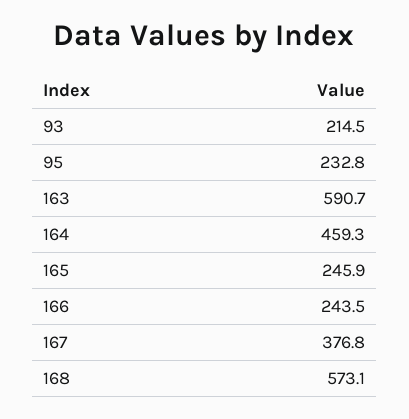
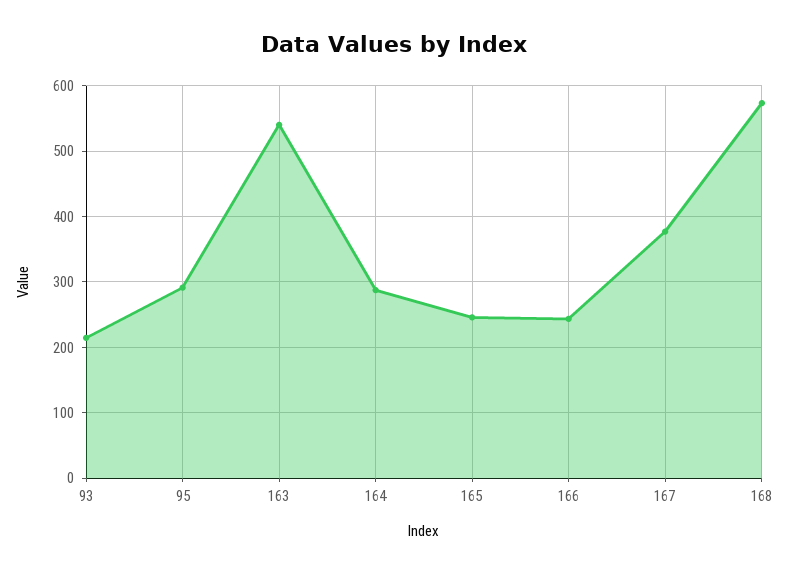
95: 232.8 -> 290
163: 590.7 -> 540
164: 459.3 -> 290

